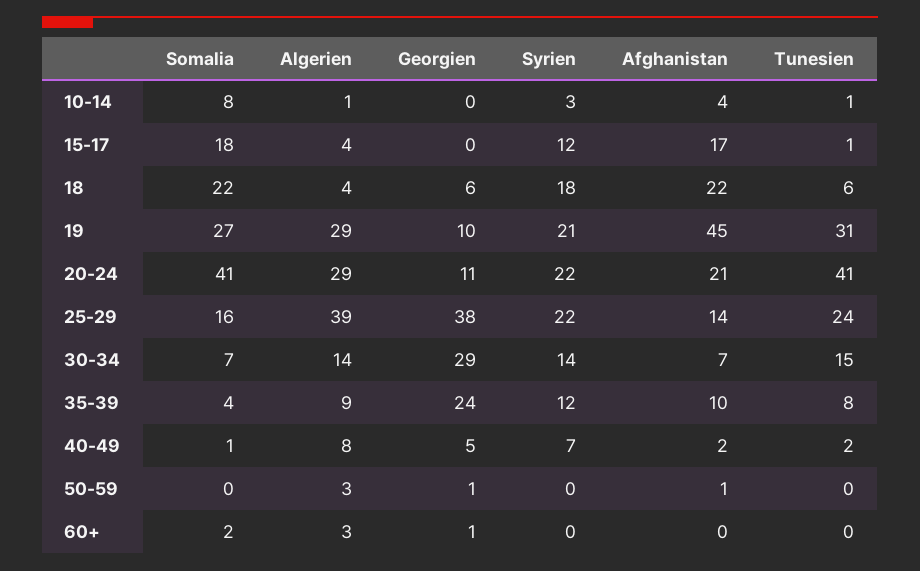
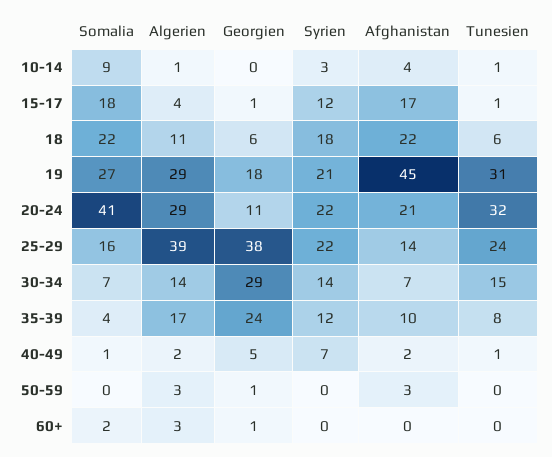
Somalia, 10-14: 8 -> 9
Georgien, 15-17: 0 -> 1
Algerien, 18: 4 -> 11
Georgien, 19: 10 -> 18
Tunesien, 20-24: 41 -> 32
Algerien, 35-39: 9 -> 17
Algerien, 40-49: 8 -> 2
Tunesien, 40-49: 2 -> 1
Afghanistan, 50-59: 1 -> 3

